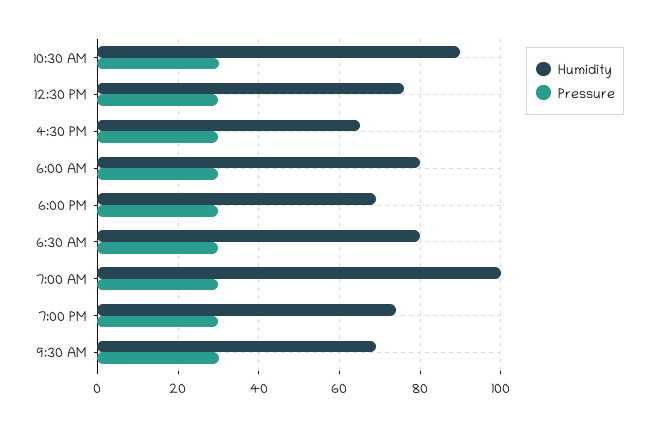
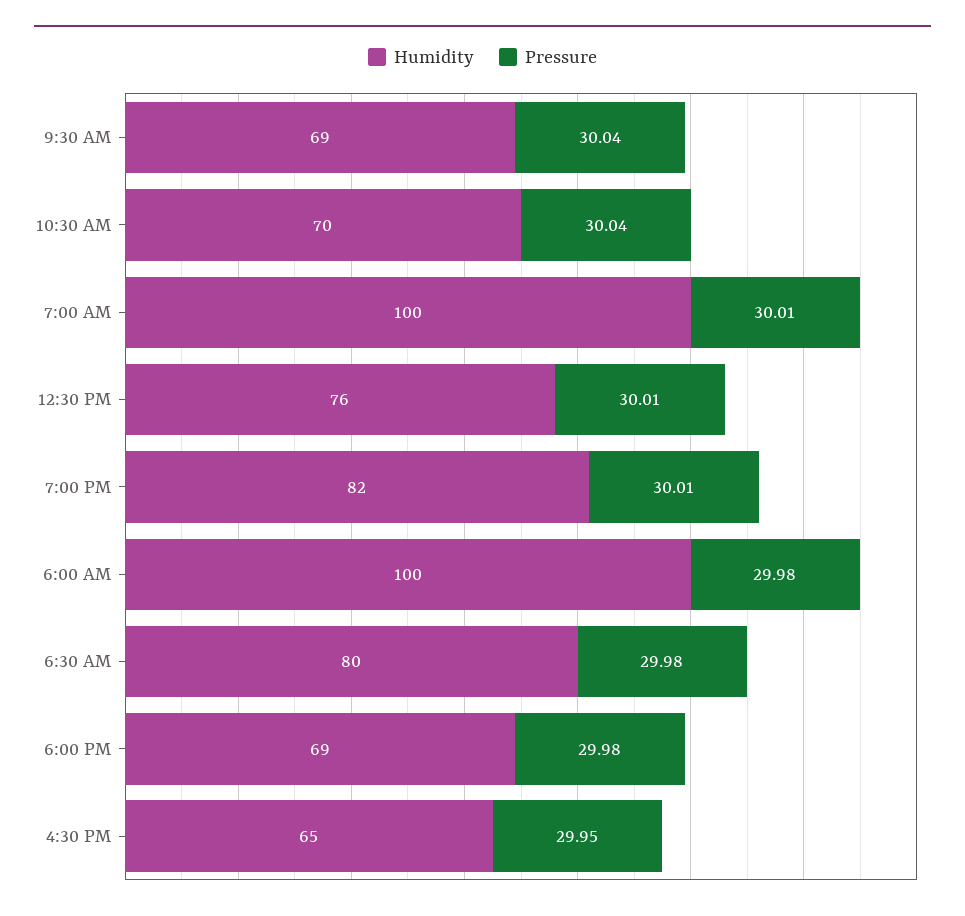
Humidity, 10:30 AM: 90 -> 70
Humidity, 6:00 AM: 80 -> 100
Humidity, 7:00 PM: 74 -> 82

